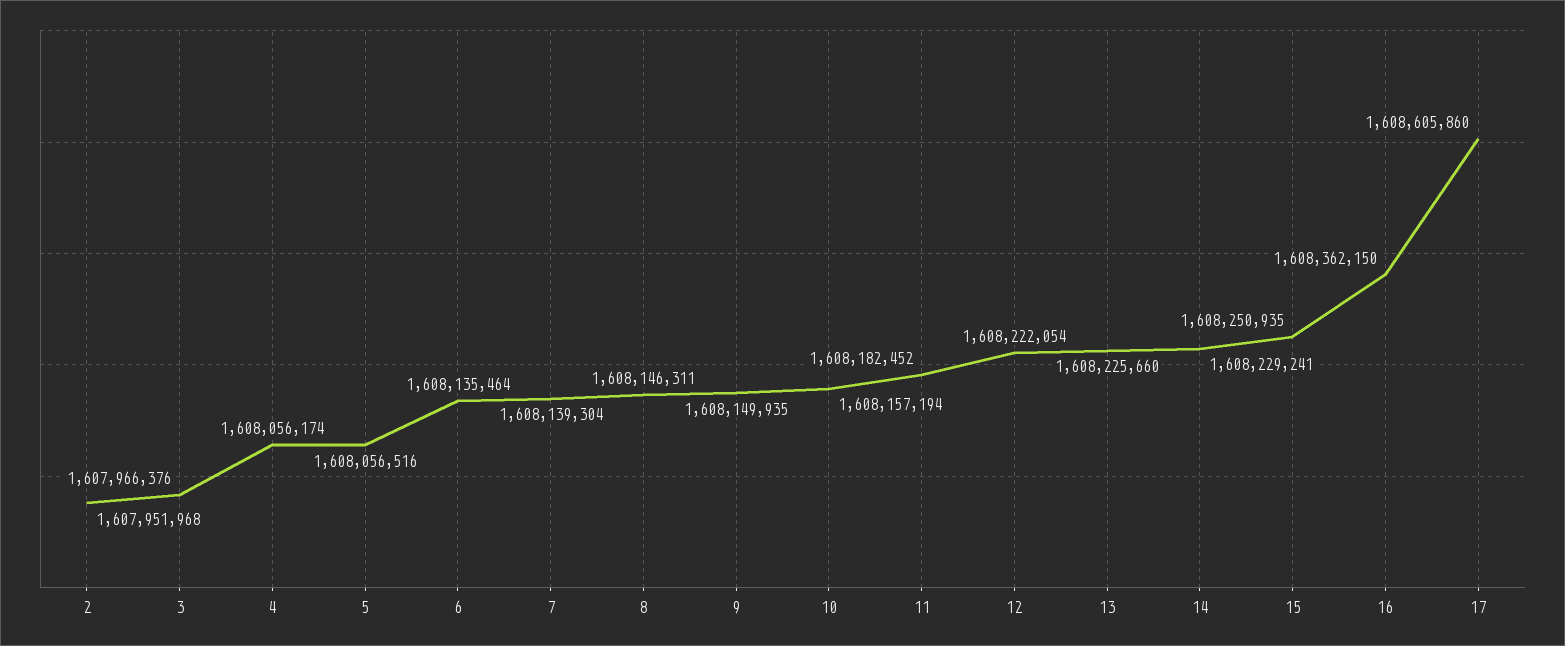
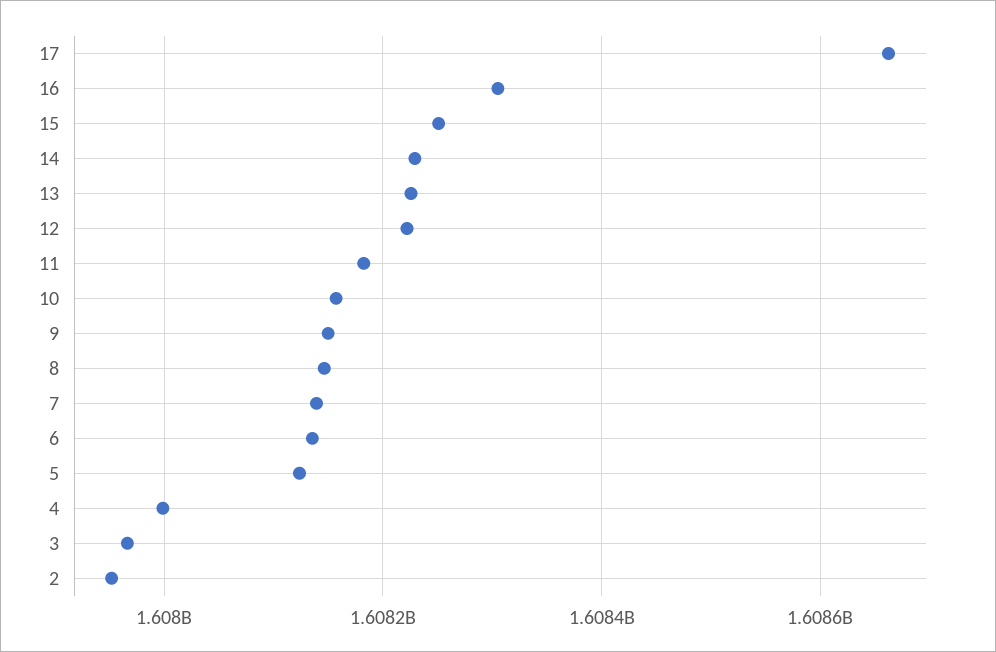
4: 1608056174 -> 1608000000
5: 1608056516 -> 1608120000
16: 1608362150 -> 1608300000
17: 1608605860 -> 1608660000

